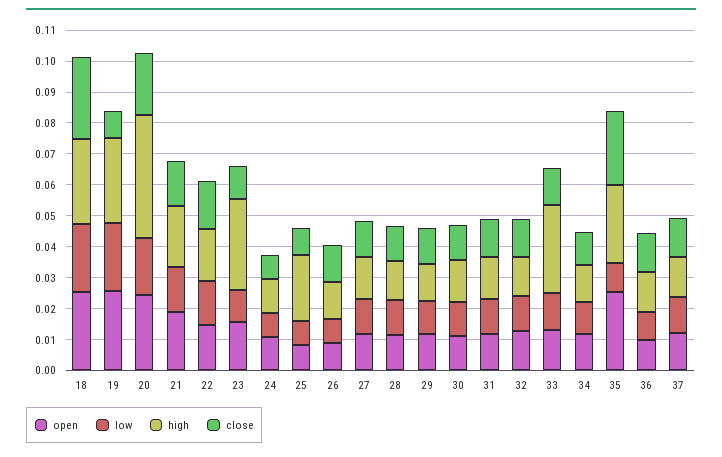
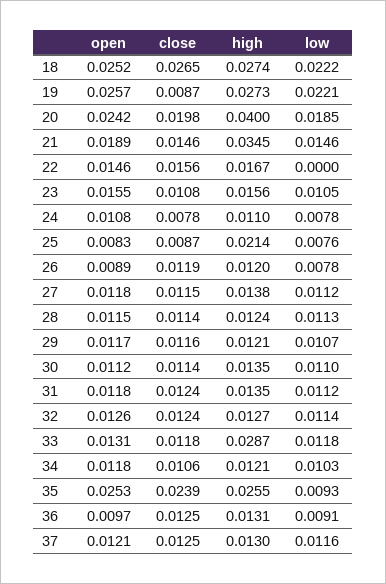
high, 21: 0.02 -> 0.0345
low, 22: 0.015 -> 0
high, 23: 0.03 -> 0.0156

